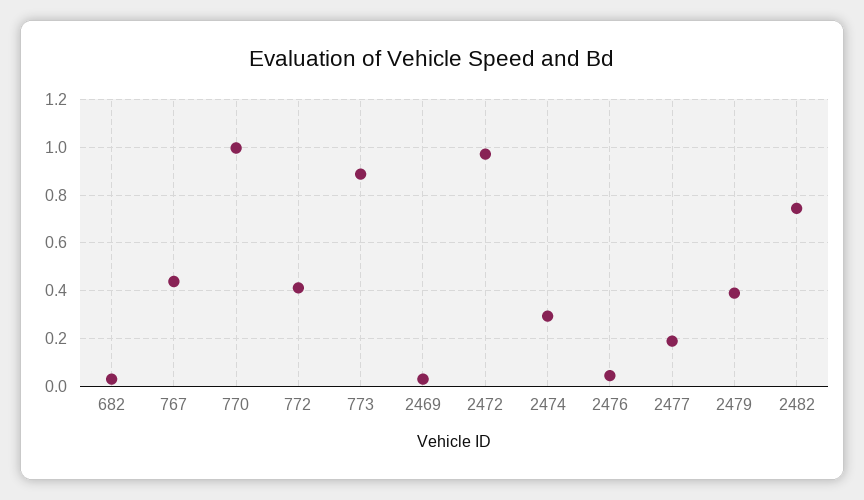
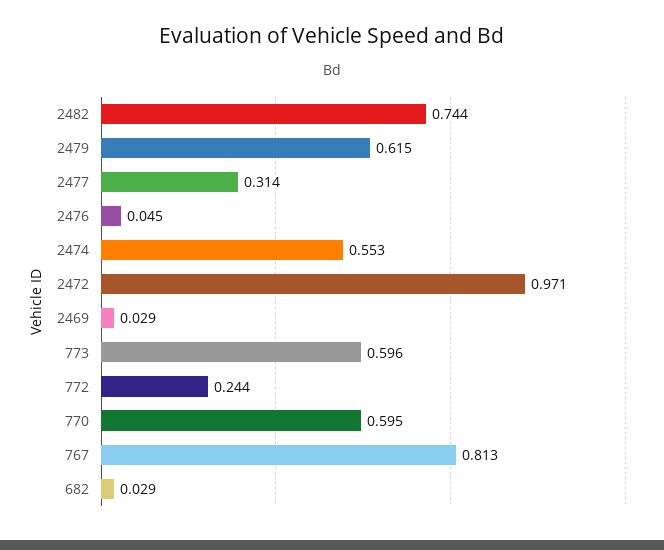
767: 0.45 -> 0.813
770: 1 -> 0.595
772: 0.4 -> 0.244
773: 0.9 -> 0.596
2474: 0.3 -> 0.553
2477: 0.2 -> 0.314
2479: 0.4 -> 0.615

